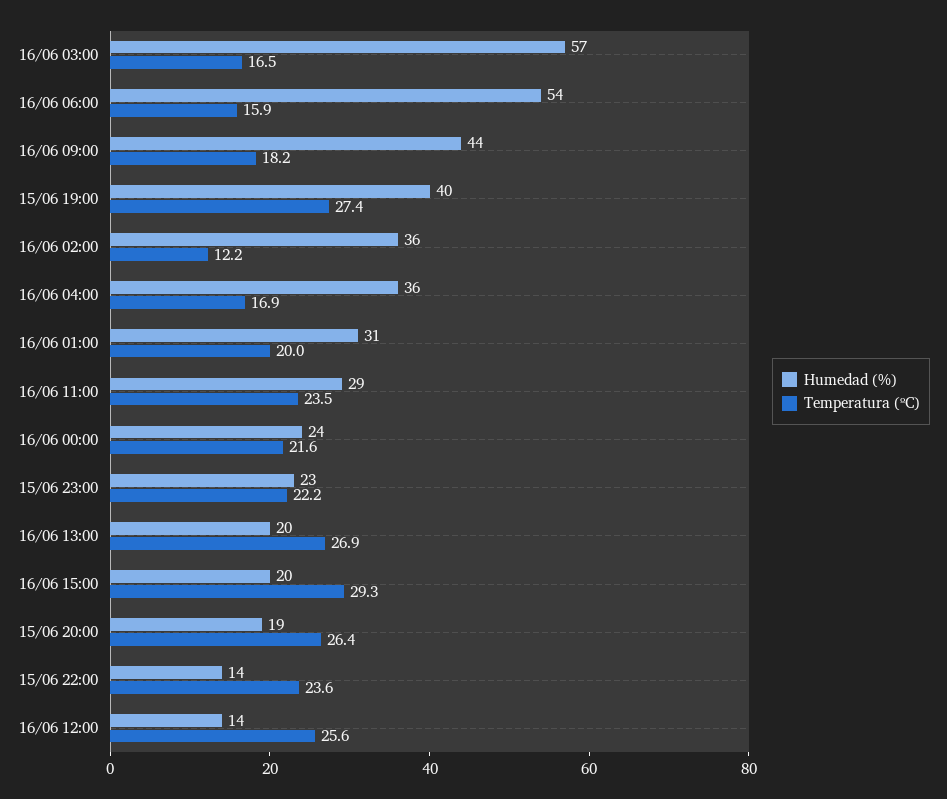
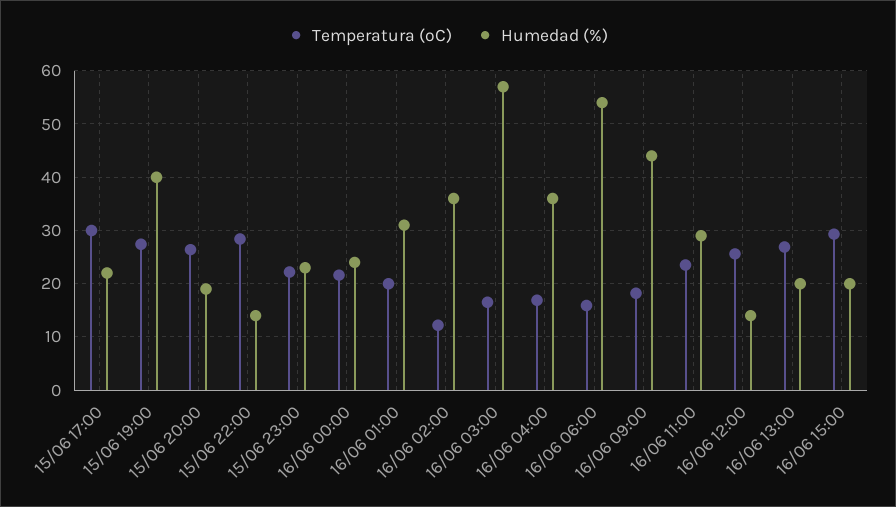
Temperatura (ºC), 15/06 22:00: 23.6 -> 28
Temperatura (ºC), 15/06 17:00: none -> 30
Humedad (%), 15/06 17:00: none -> 22

